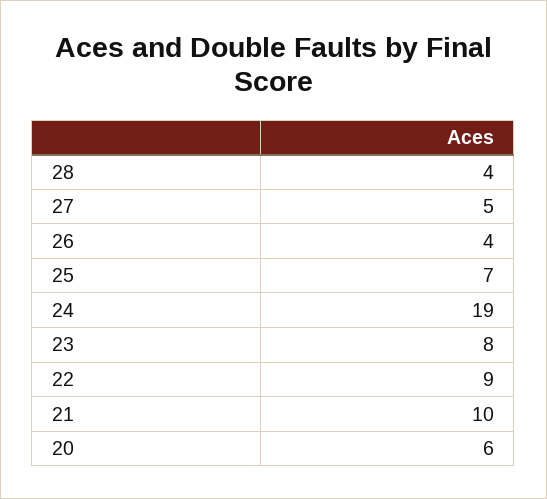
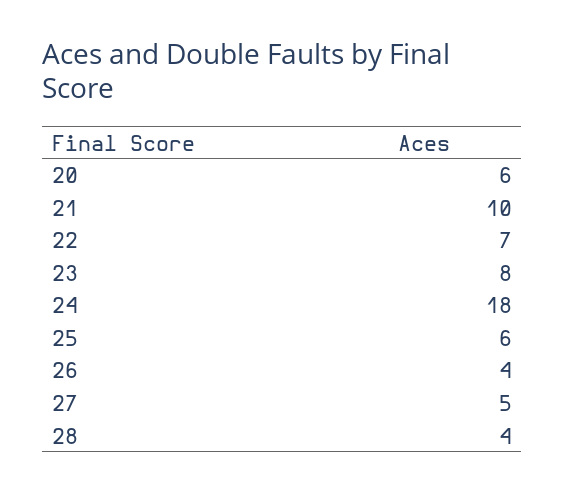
25: 7 -> 6
24: 19 -> 18
22: 9 -> 7

